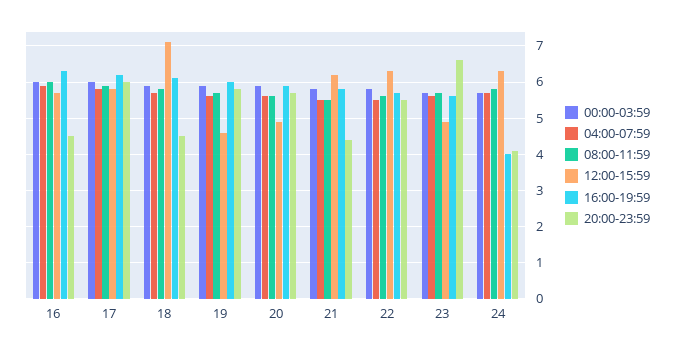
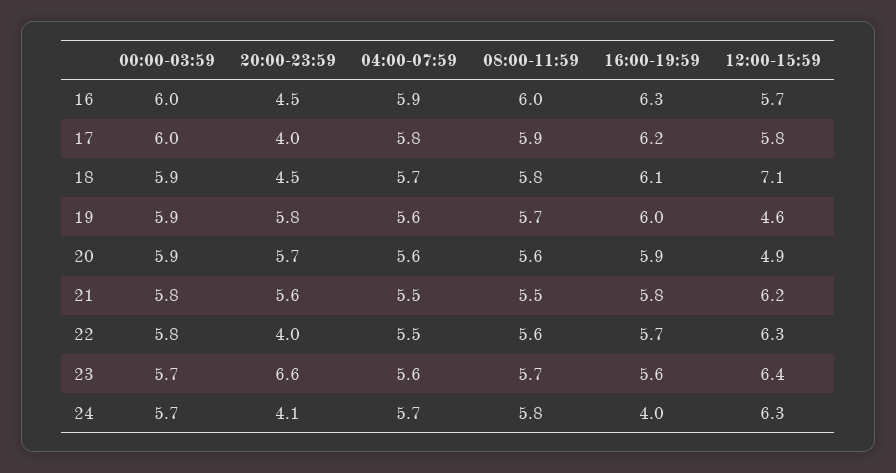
20:00-23:59, 17: 6 -> 4
20:00-23:59, 21: 4.5 -> 5.6
20:00-23:59, 22: 5.5 -> 4
12:00-15:59, 23: 5 -> 6.4

